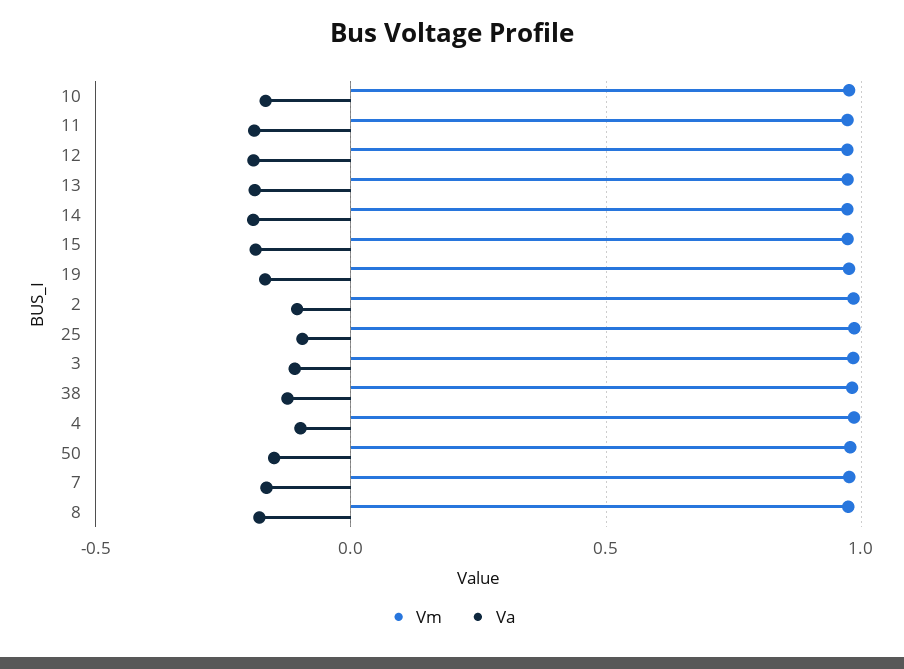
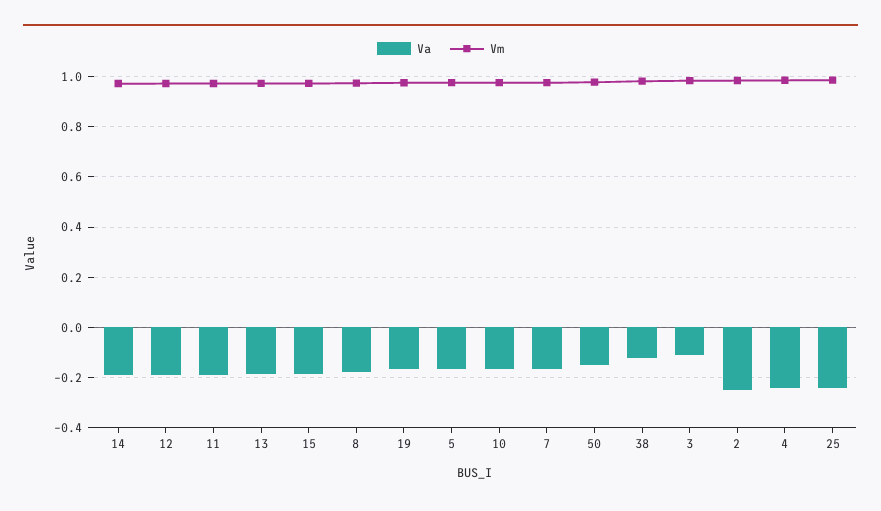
Va, 2: -0.1 -> -0.25
Va, 25: -0.1 -> -0.25
Va, 4: -0.1 -> -0.25
Va, 5: none -> -0.175
Vm, 5: none -> 0.975

